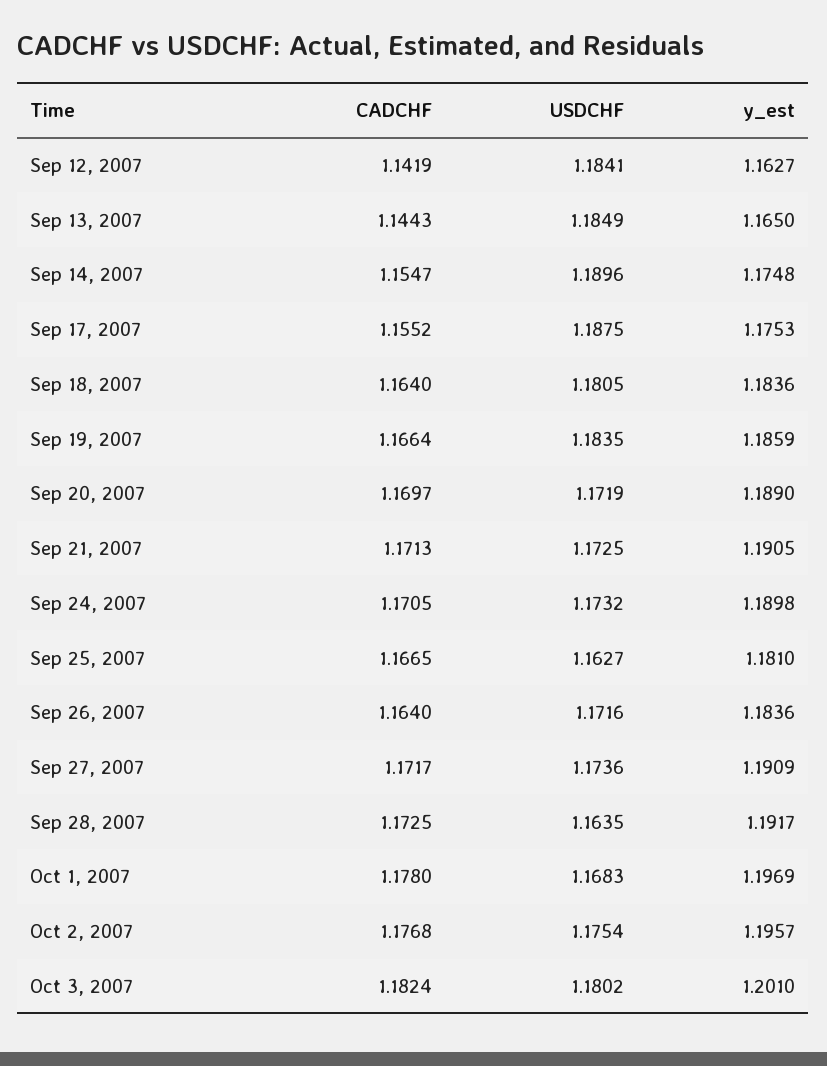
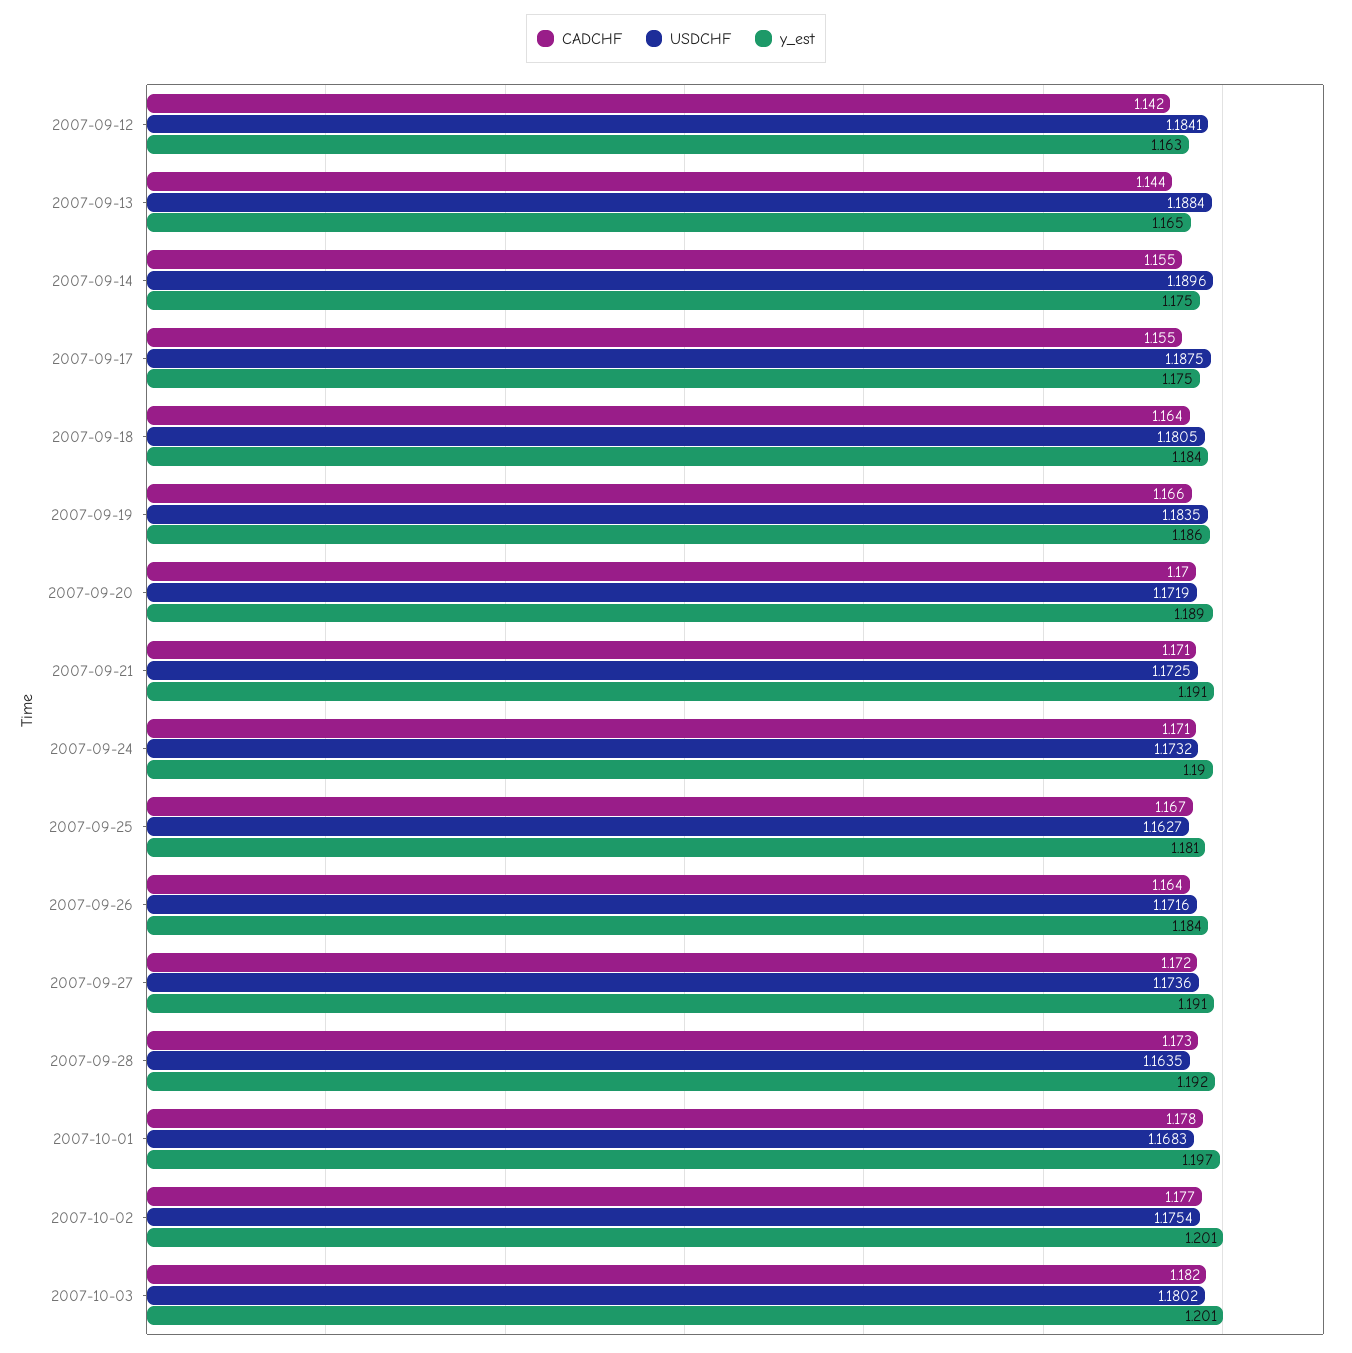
USDCHF, Sep 13, 2007: 1.1849 -> 1.1884
y_est, Oct 2, 2007: 1.1957 -> 1.201

